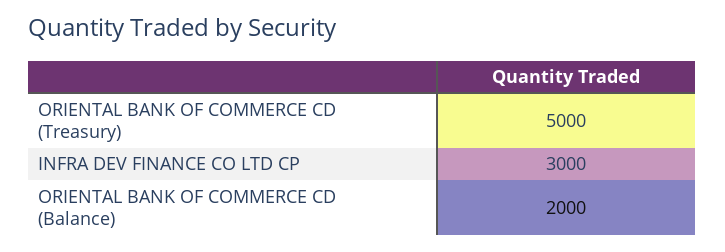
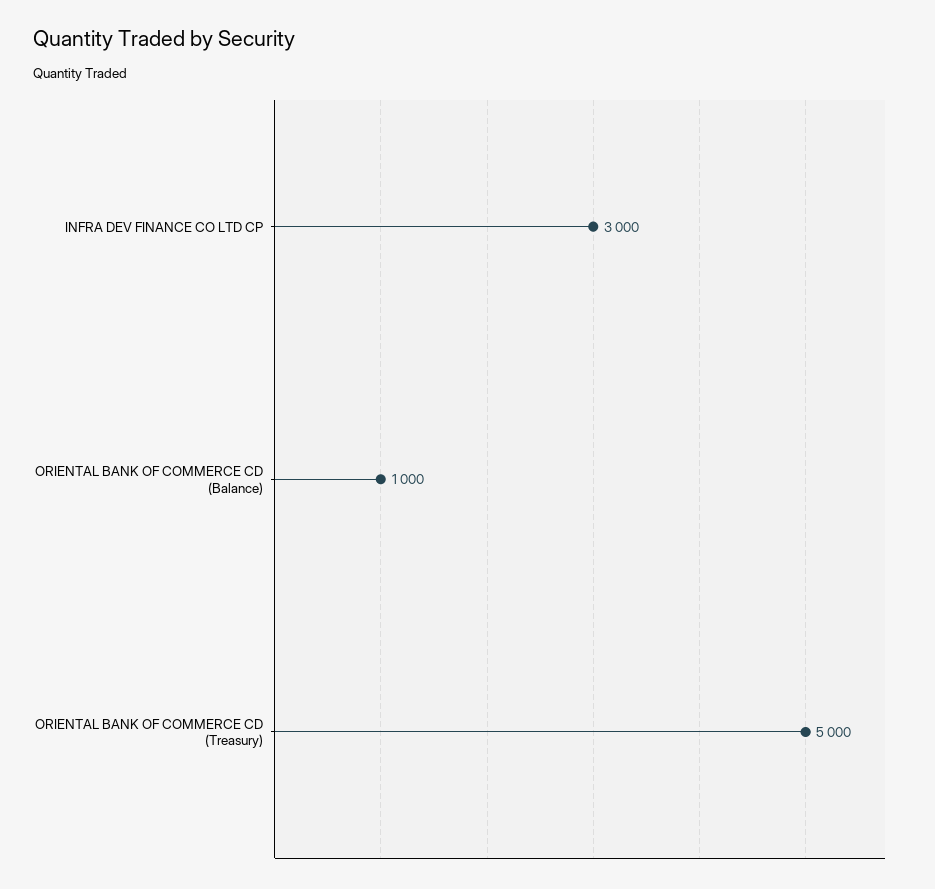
ORIENTAL BANK OF COMMERCE CD (Balance): 2000 -> 1000

